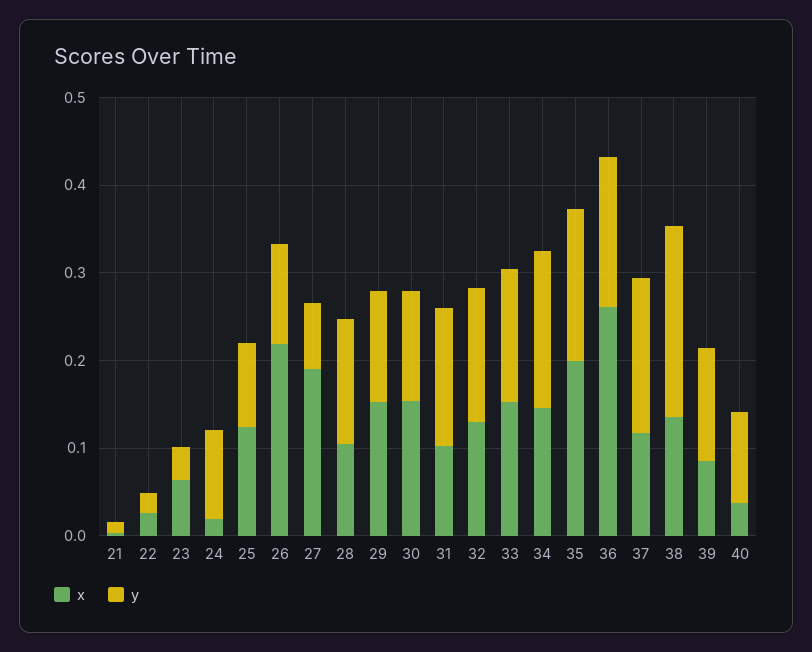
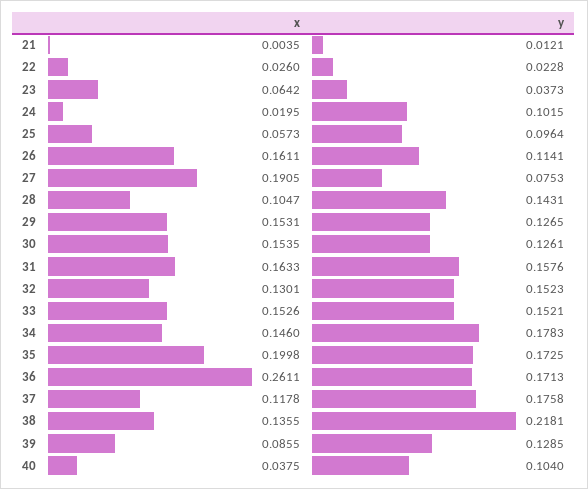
x, 25: 0.12 -> 0.0573
x, 26: 0.22 -> 0.1611
x, 31: 0.1 -> 0.1633

